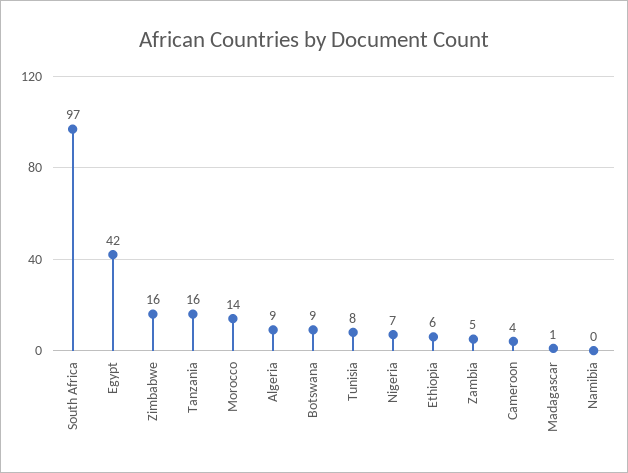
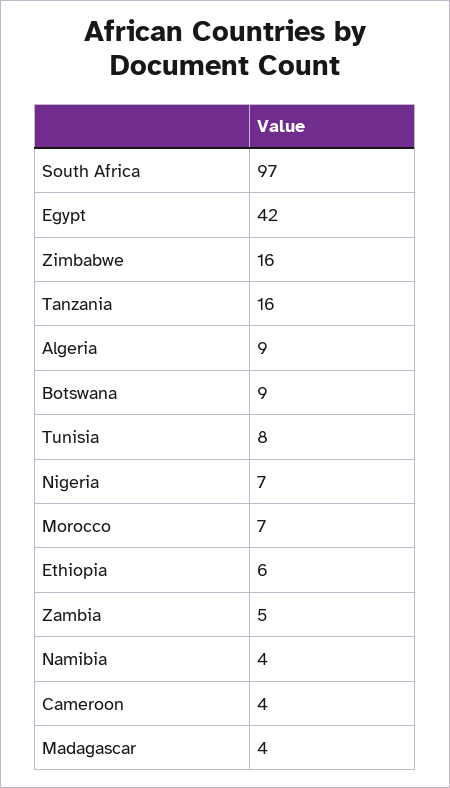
Morocco: 14 -> 7
Madagascar: 1 -> 4
Namibia: 0 -> 4

